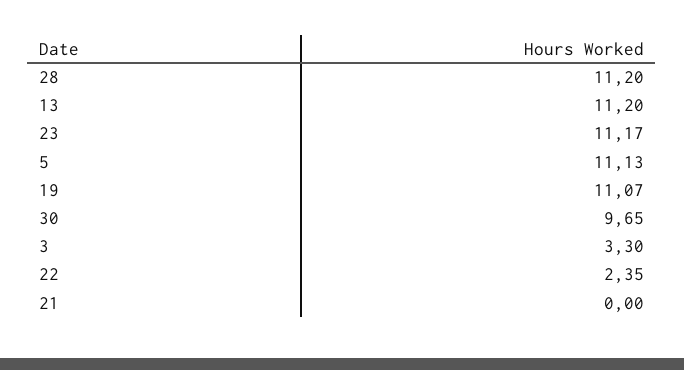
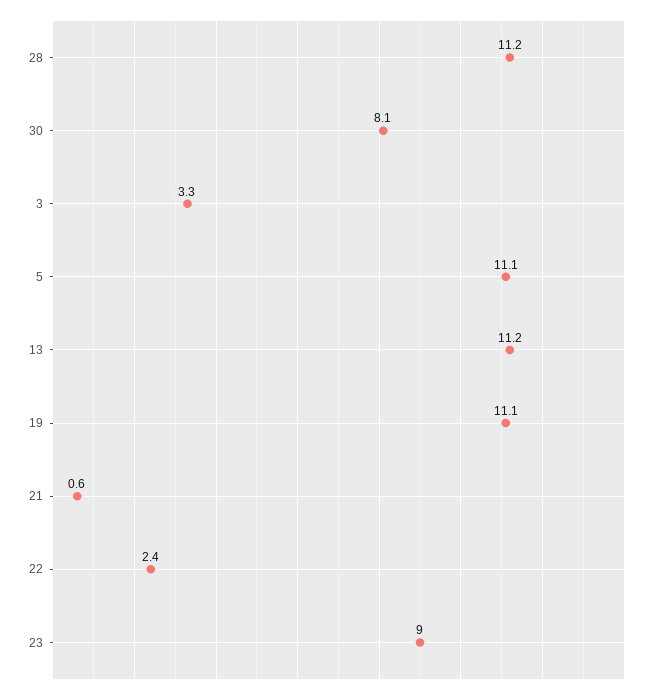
23: 11.17 -> 9
30: 9.65 -> 8.1
21: 0 -> 0.6

